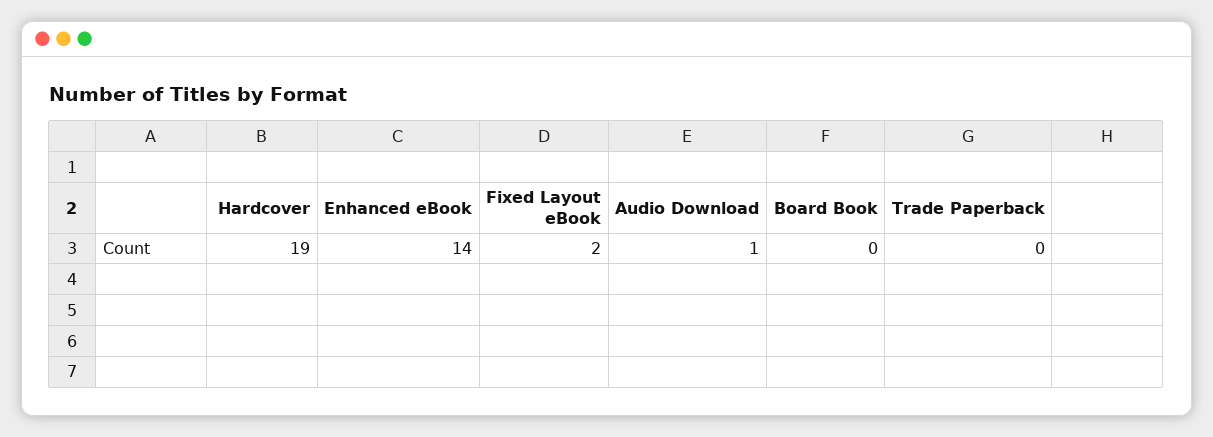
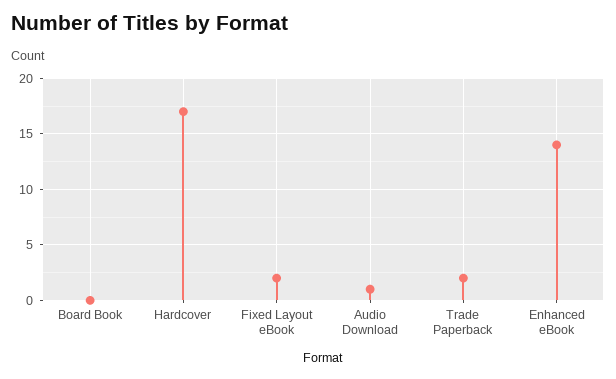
Hardcover: 19 -> 17
Trade Paperback: 0 -> 2

